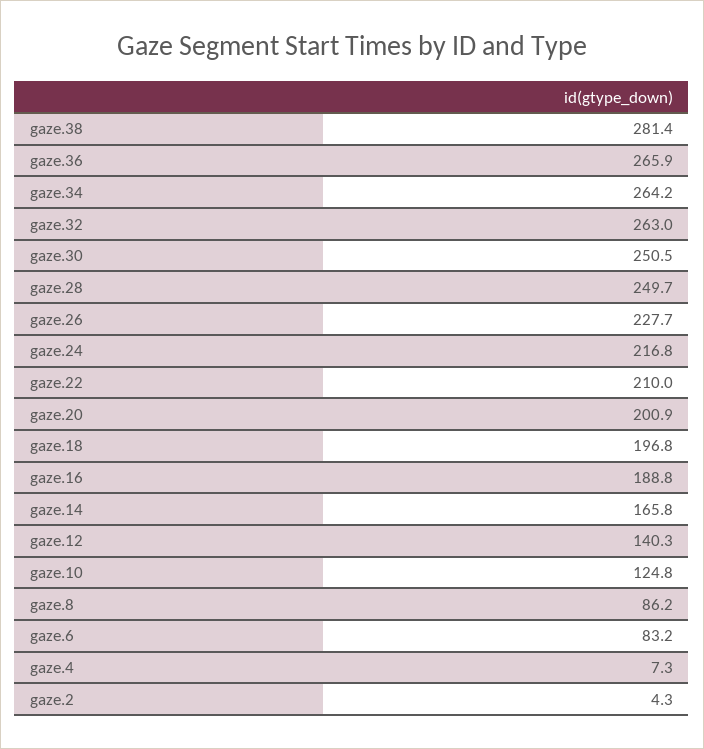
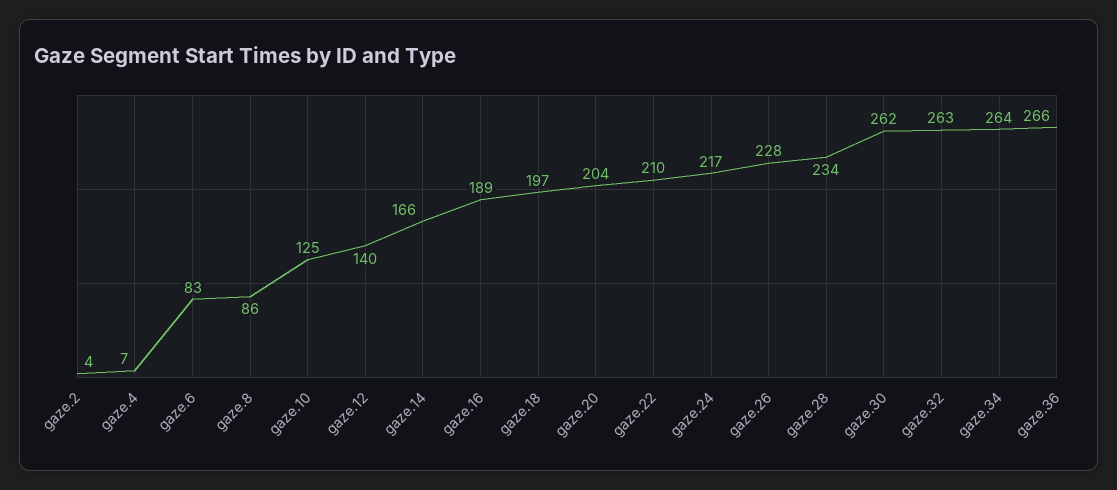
gaze.38: 281.4 -> none
gaze.30: 250.5 -> 262
gaze.28: 249.7 -> 234
gaze.20: 200.9 -> 204

